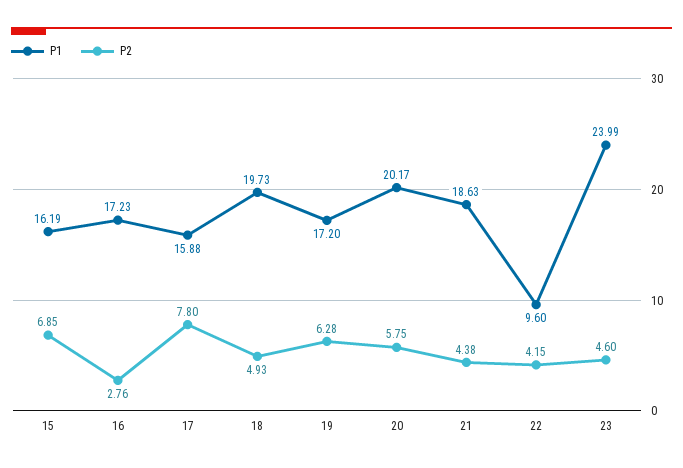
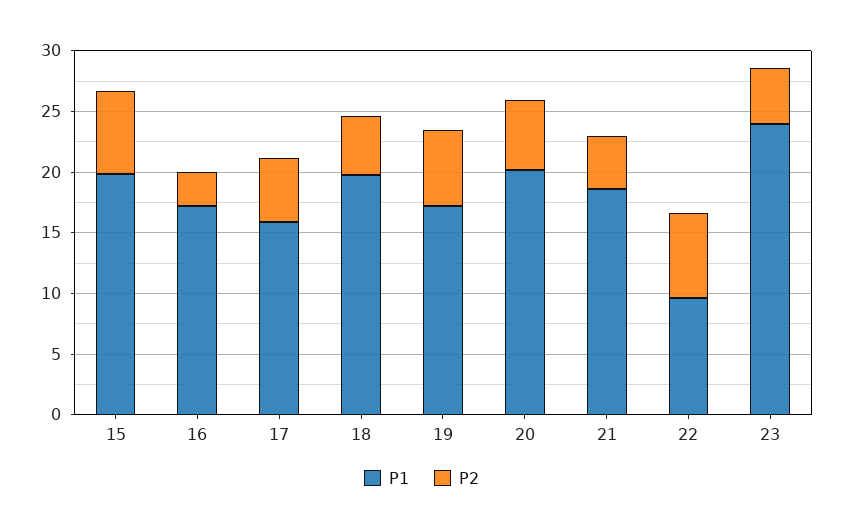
P1, 15: 16.19 -> 20
P2, 17: 7.8 -> 5
P2, 22: 4.15 -> 7

